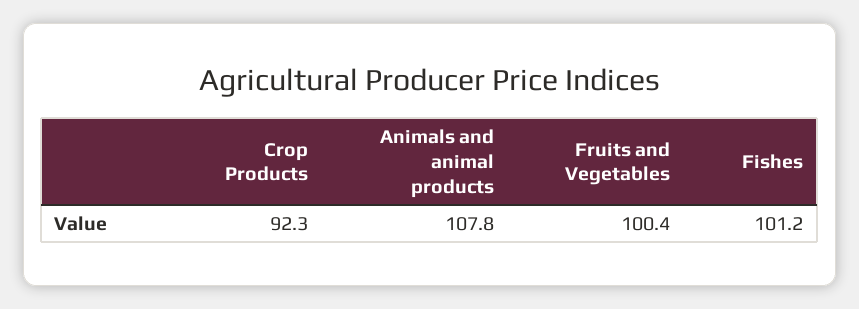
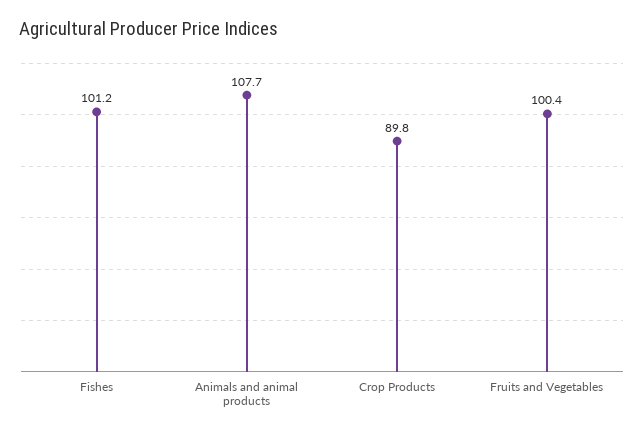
Crop Products: 92.3 -> 89.8
Animals and animal products: 107.8 -> 107.7

